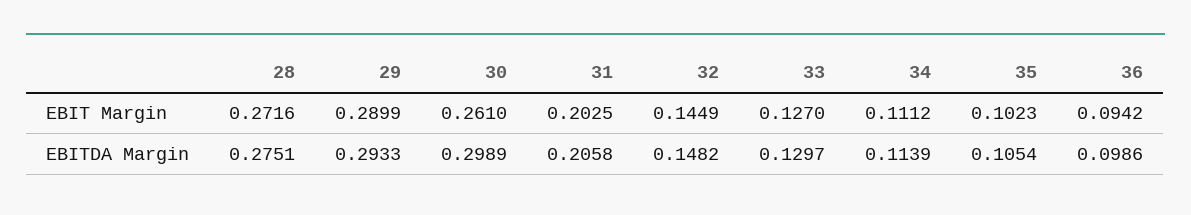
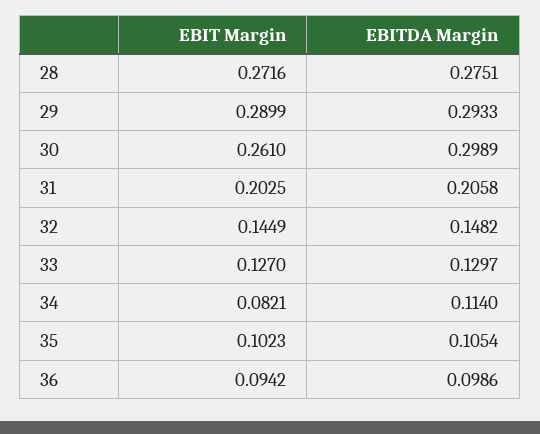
34, EBIT Margin: 0.1112 -> 0.0821
34, EBITDA Margin: 0.1139 -> 0.114

